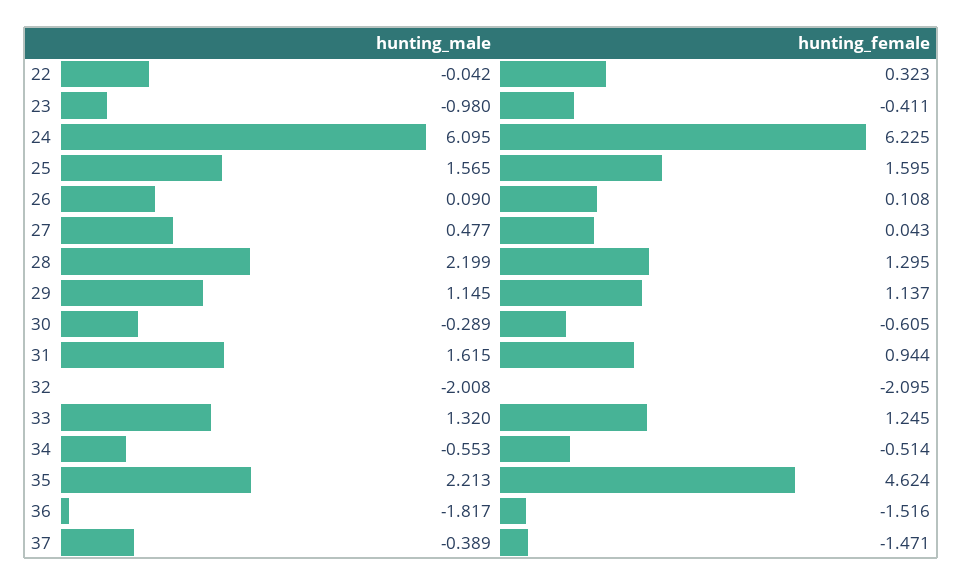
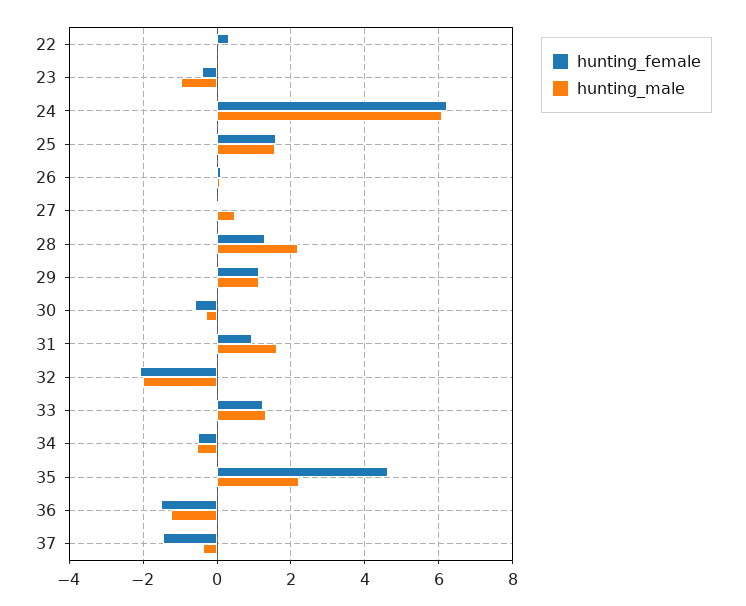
hunting_male, 36: -1.817 -> -1.2

